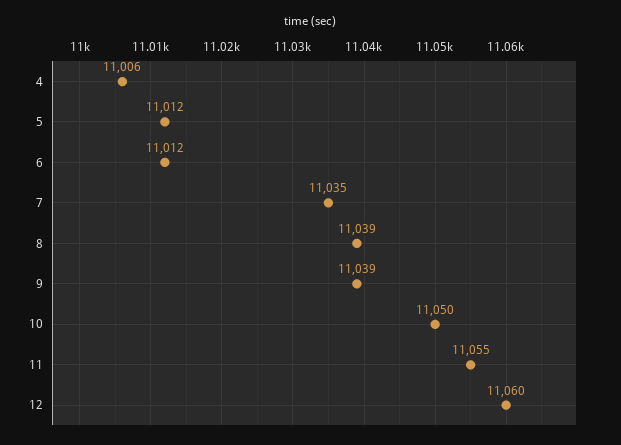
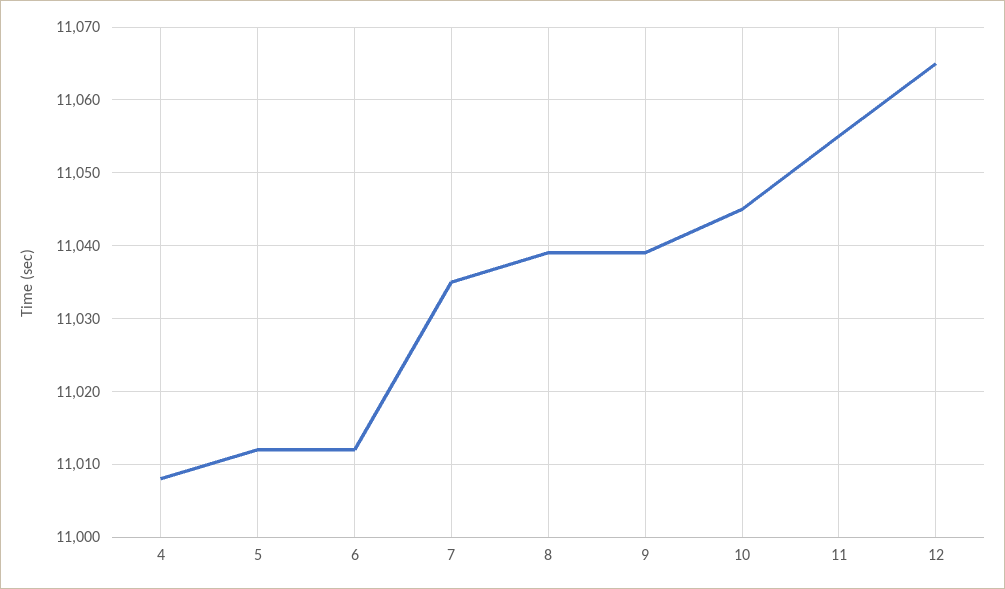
4: 11006 -> 11008
10: 11050 -> 11045
12: 11060 -> 11065

